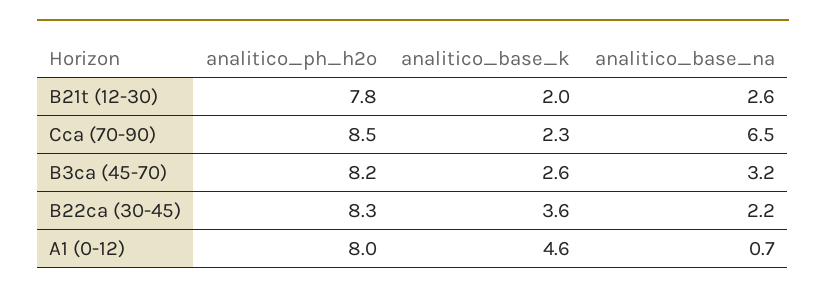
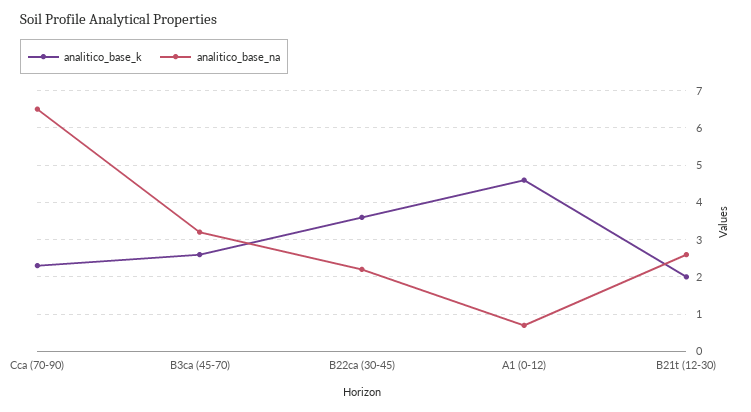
analitico_ph_h2o, B21t (12-30): 7.8 -> none
analitico_ph_h2o, Cca (70-90): 8.5 -> none
analitico_ph_h2o, B3ca (45-70): 8.2 -> none
analitico_ph_h2o, B22ca (30-45): 8.3 -> none
analitico_ph_h2o, A1 (0-12): 8 -> none

